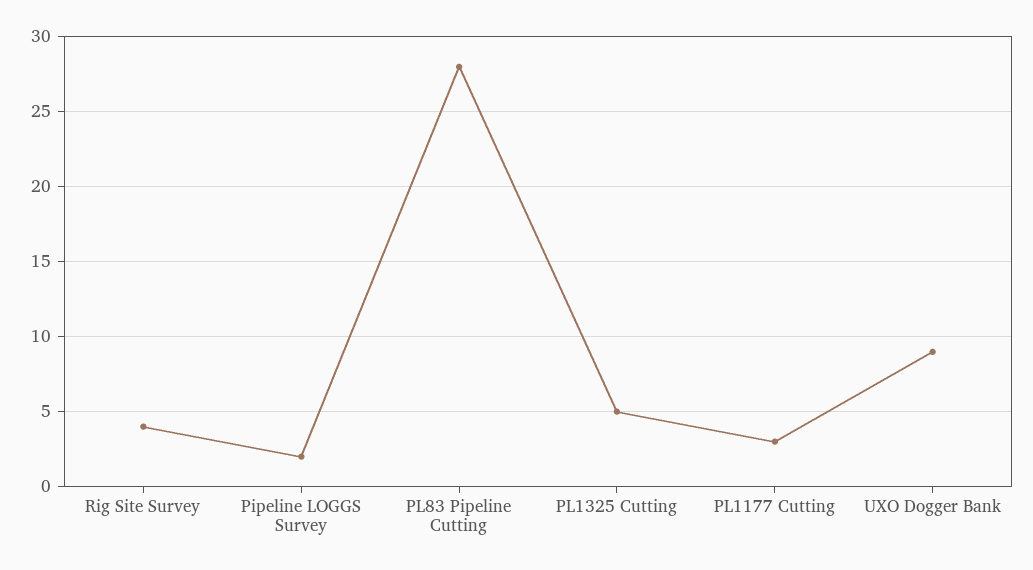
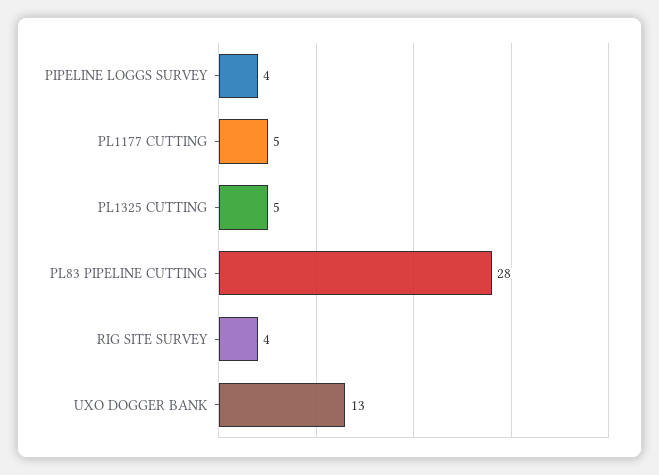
Pipeline LOGGS Survey: 2 -> 4
PL1177 Cutting: 3 -> 5
UXO Dogger Bank: 9 -> 13

